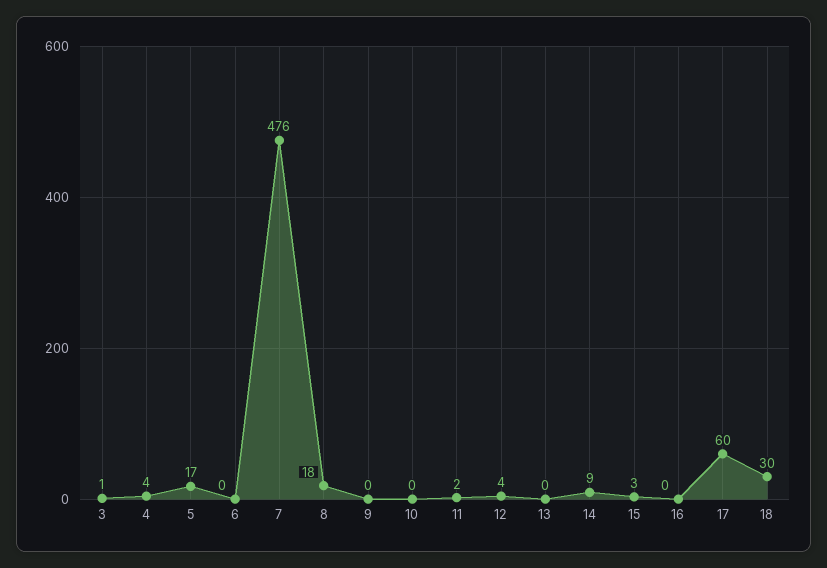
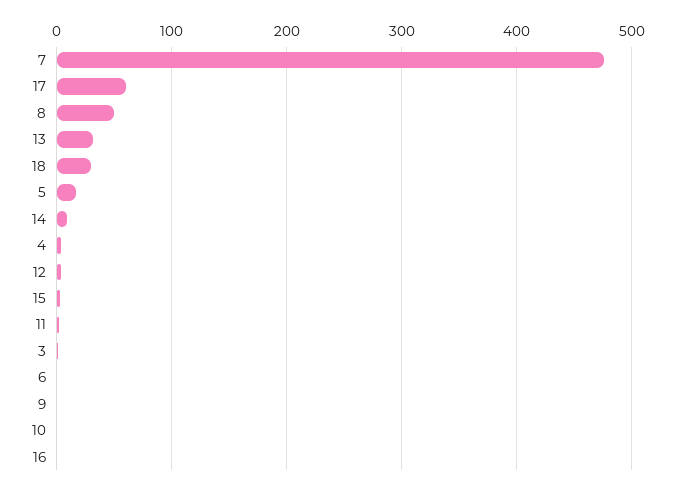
8: 18 -> 50
13: 0 -> 30

